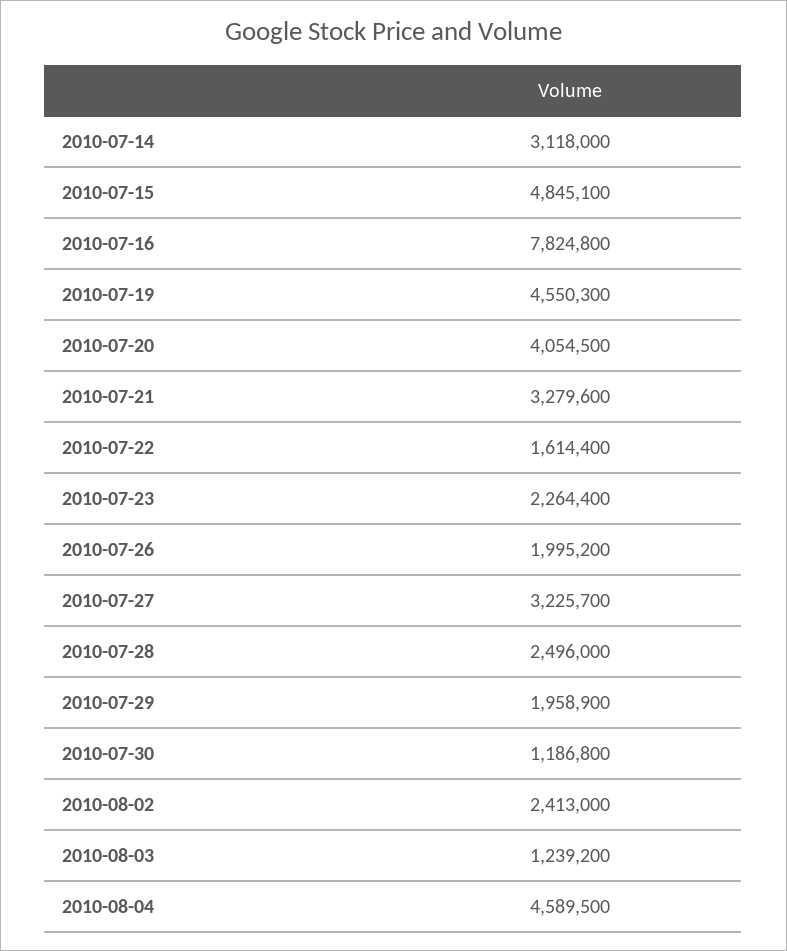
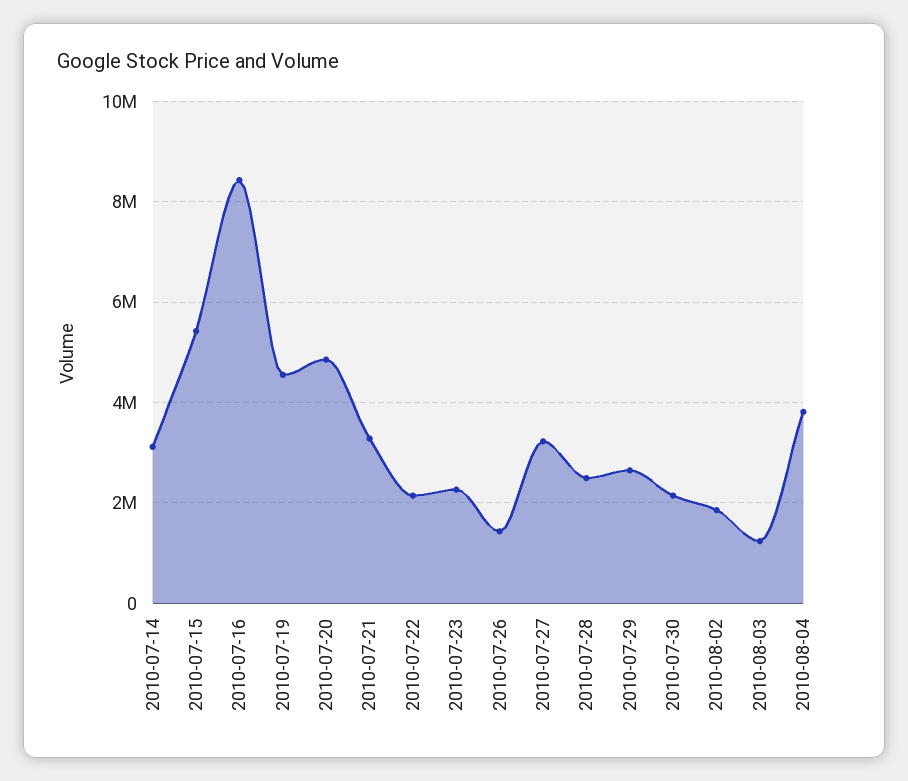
2010-07-15: 4845100 -> 5400000
2010-07-16: 7824800 -> 8400000
2010-07-20: 4054500 -> 4800000
2010-07-22: 1614400 -> 2200000
2010-07-26: 1995200 -> 1400000
2010-07-29: 1958900 -> 2600000
2010-07-30: 1186800 -> 2200000
2010-08-02: 2413000 -> 1800000
2010-08-04: 4589500 -> 3800000

